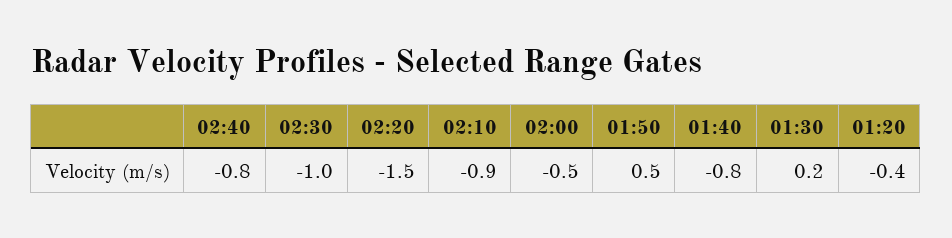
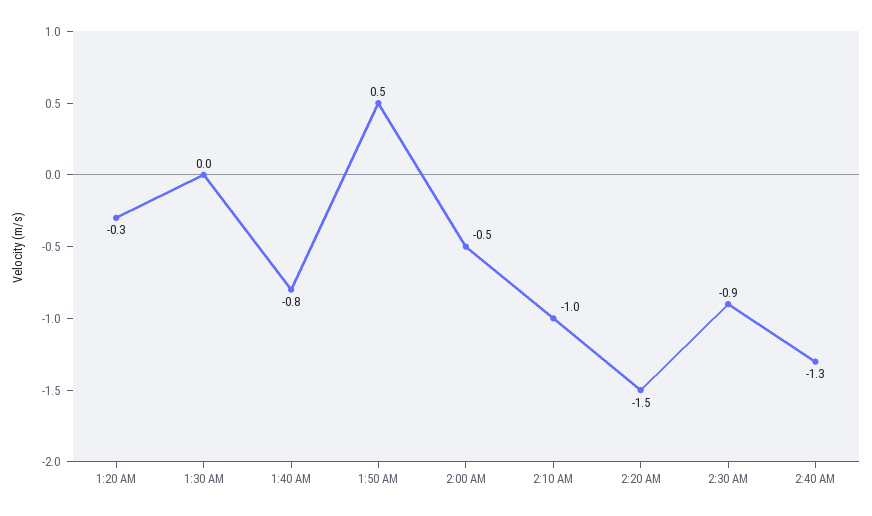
02:40: -0.8 -> -1.3
02:30: -1 -> -0.9
02:10: -0.9 -> -1
01:30: 0.2 -> 0
01:20: -0.4 -> -0.3

